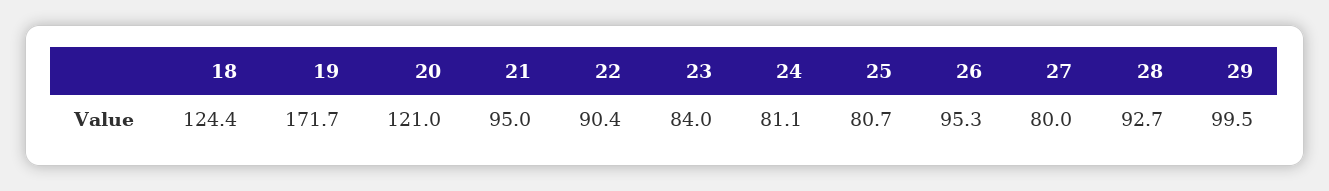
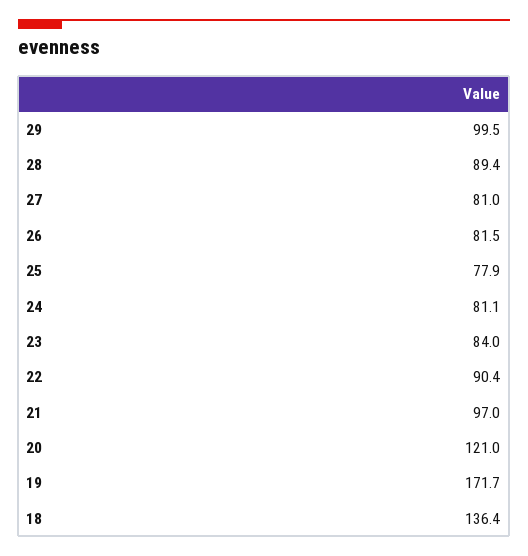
18: 124.4 -> 136.4
21: 95 -> 97
25: 80.7 -> 77.9
26: 95.3 -> 81.5
27: 80 -> 81
28: 92.7 -> 89.4

